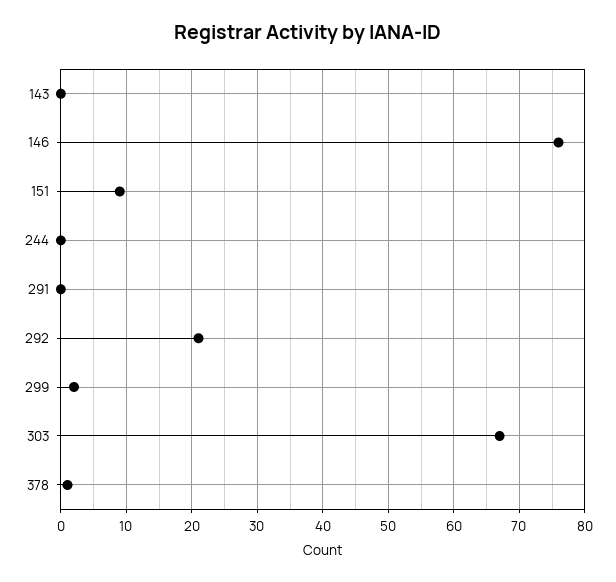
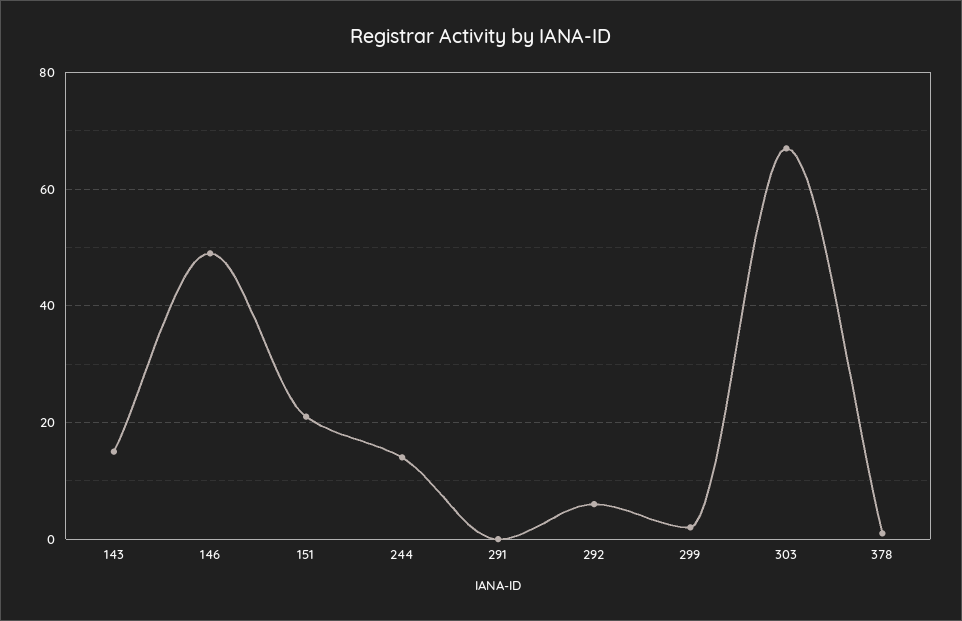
143: 0 -> 15
146: 76 -> 50
151: 9 -> 20
244: 0 -> 15
292: 21 -> 5

